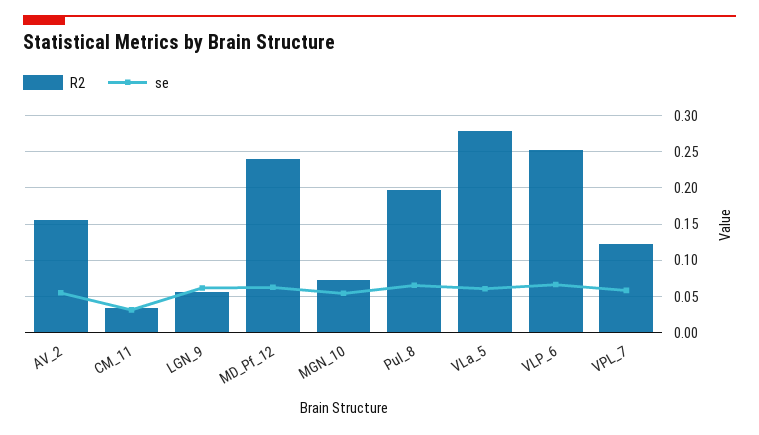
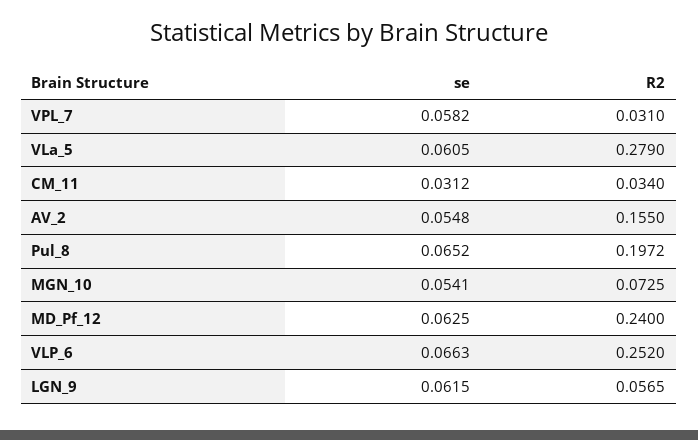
R2, VPL_7: 0.12 -> 0.031

